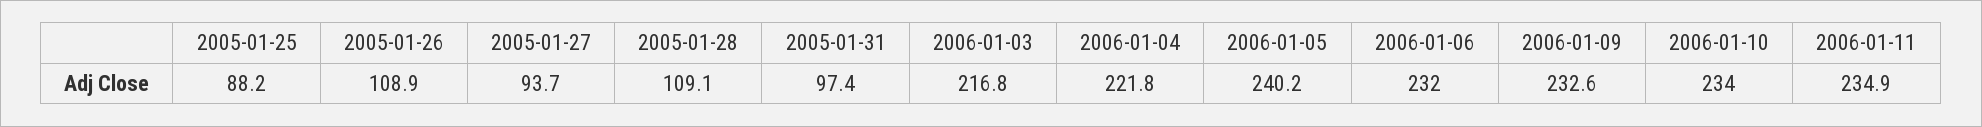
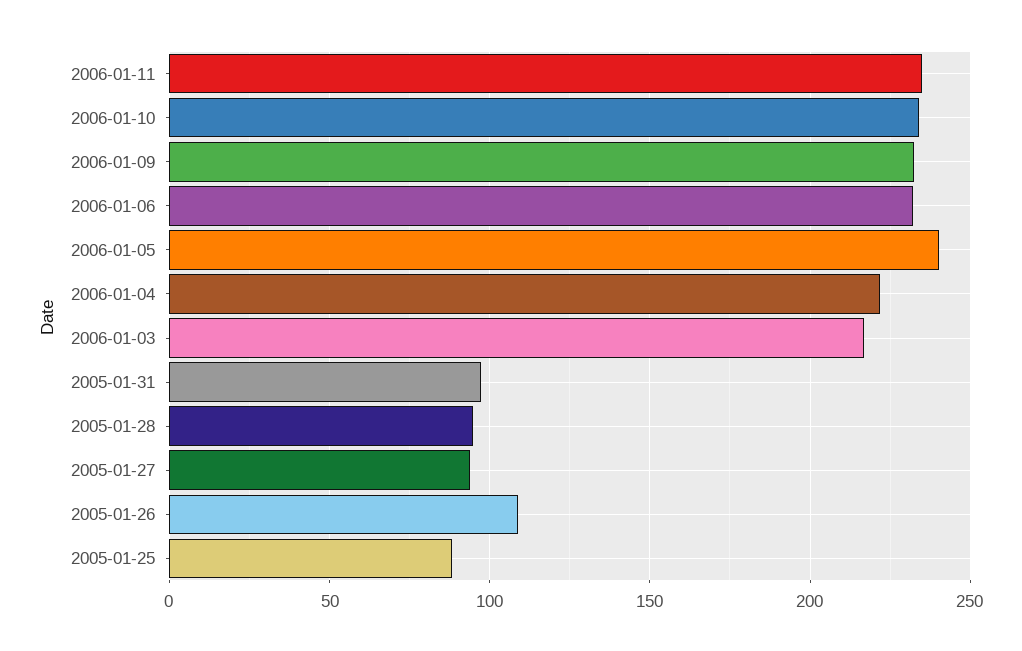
2005-01-28: 109.1 -> 95

